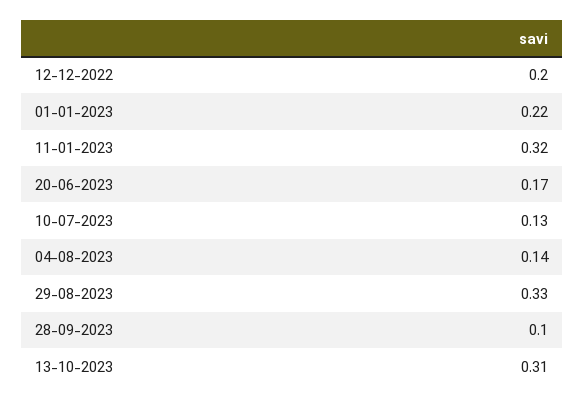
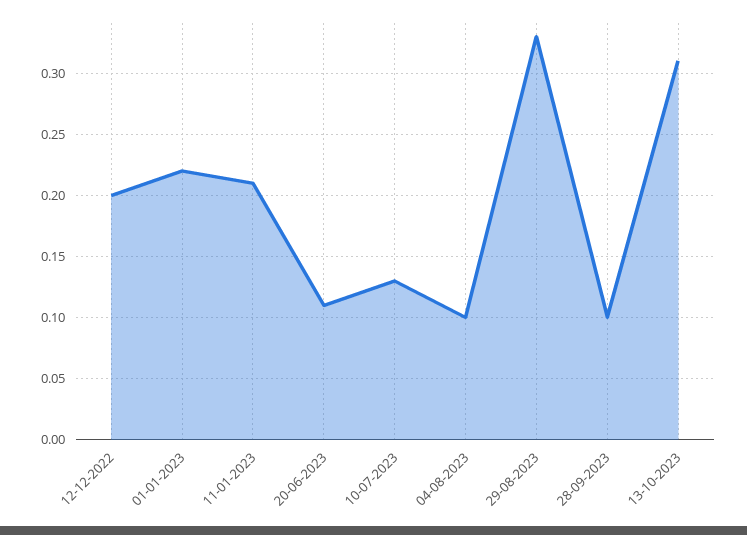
11-01-2023: 0.32 -> 0.21
20-06-2023: 0.17 -> 0.11
04-08-2023: 0.14 -> 0.1

